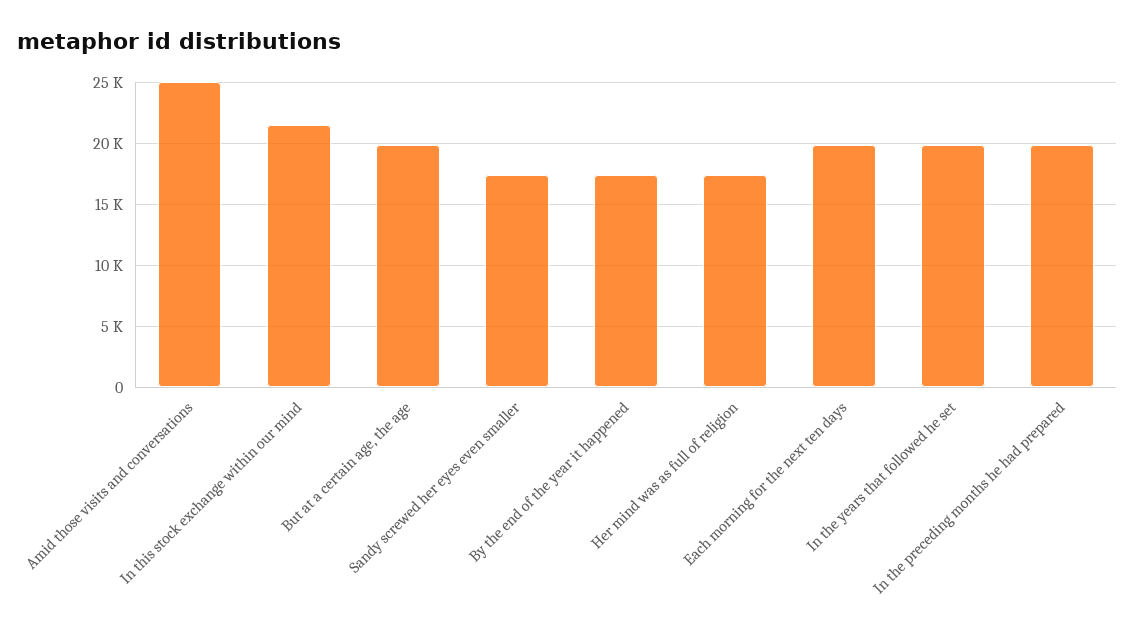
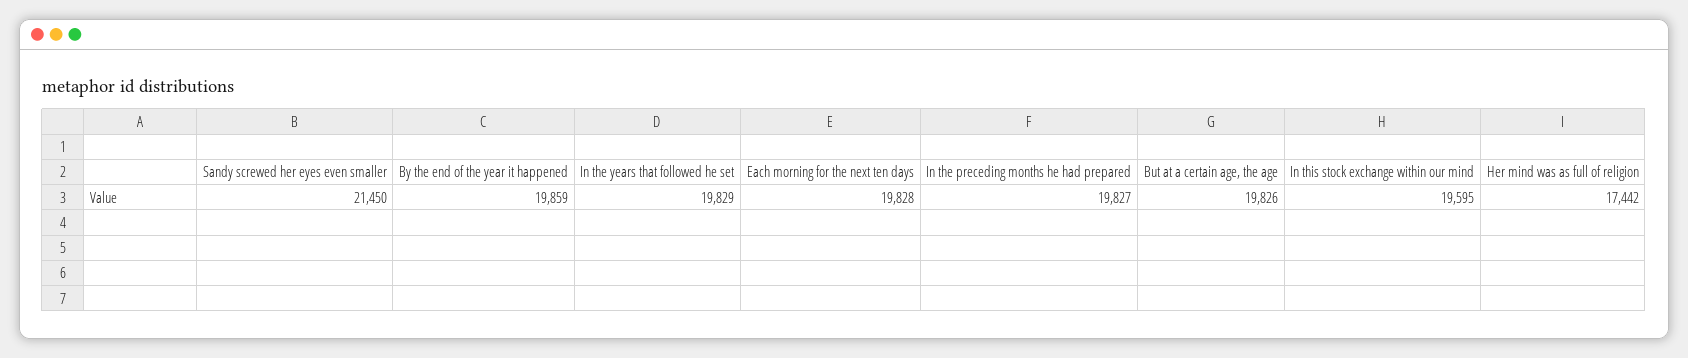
Amid those visits and conversations: 25000 -> none
In this stock exchange within our mind: 21500 -> 19595
Sandy screwed her eyes even smaller: 17500 -> 21450
By the end of the year it happened: 17500 -> 19859

